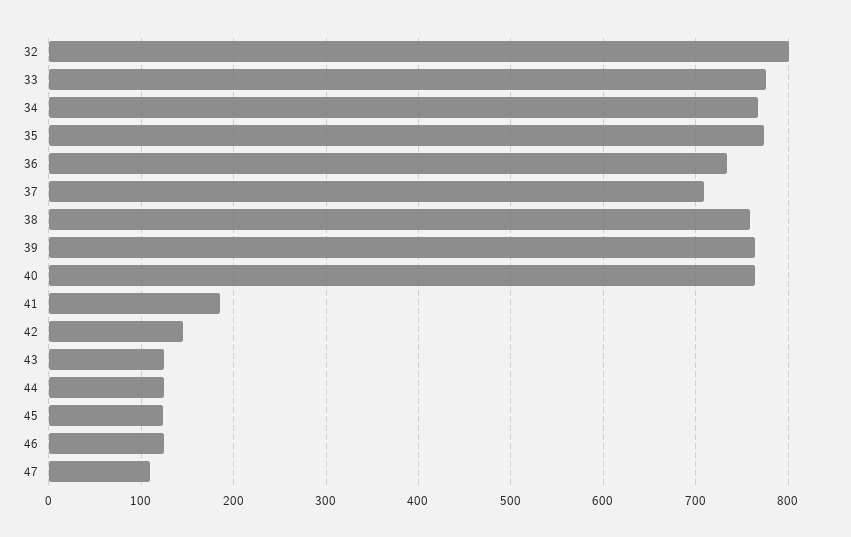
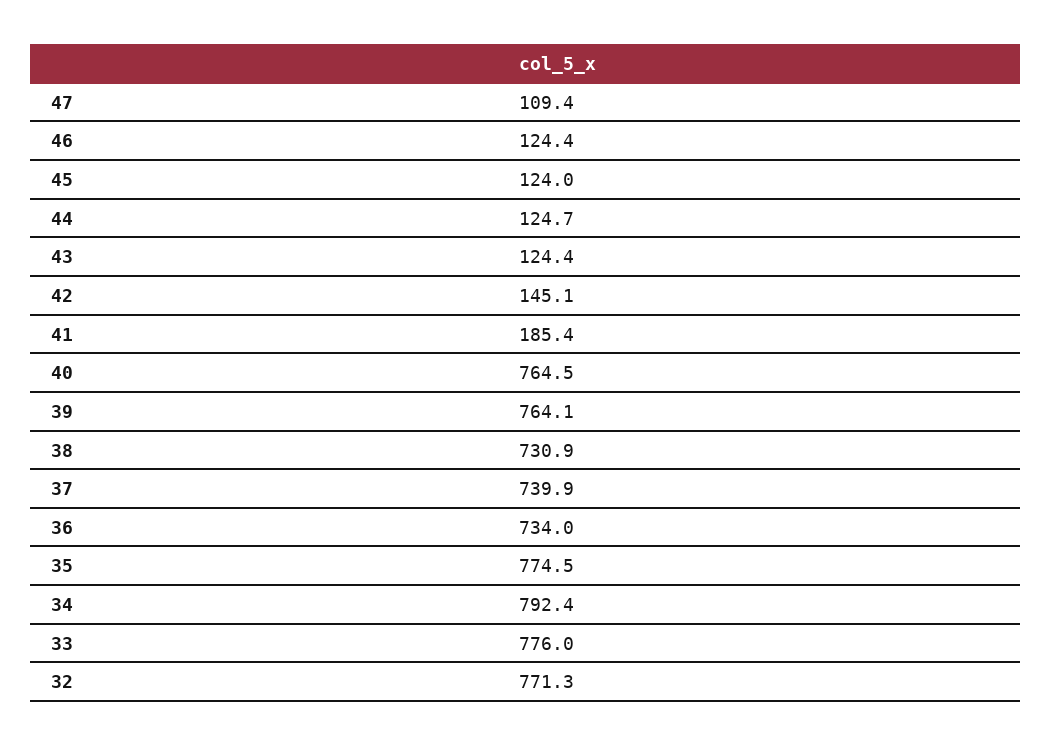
32: 800 -> 771.3
34: 770 -> 792.4
37: 710 -> 739.9
38: 760 -> 730.9

